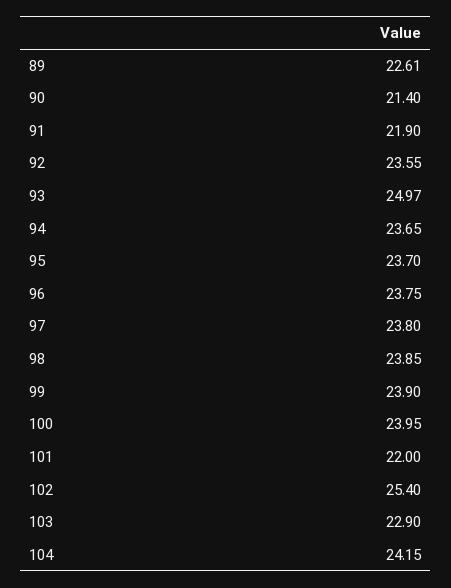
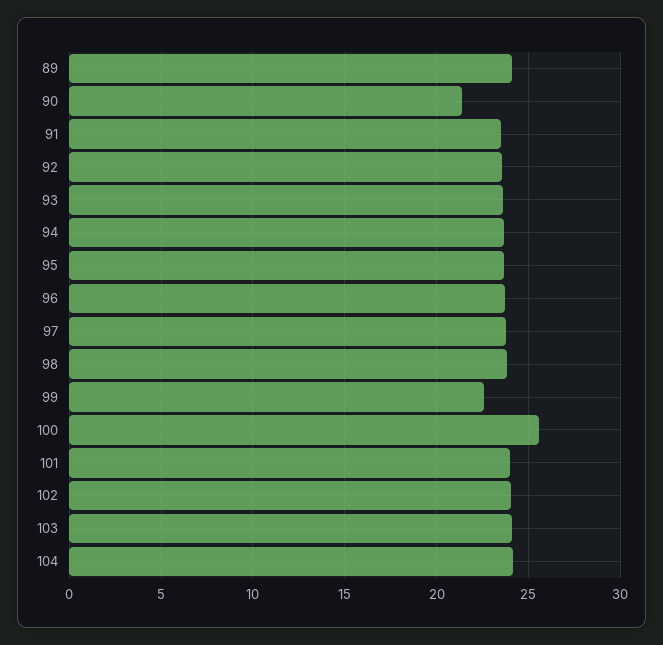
89: 22.61 -> 24
91: 21.9 -> 23.5
93: 24.97 -> 23.5
99: 23.9 -> 22.5
100: 23.95 -> 25.5
101: 22 -> 24
102: 25.4 -> 24
103: 22.9 -> 24

